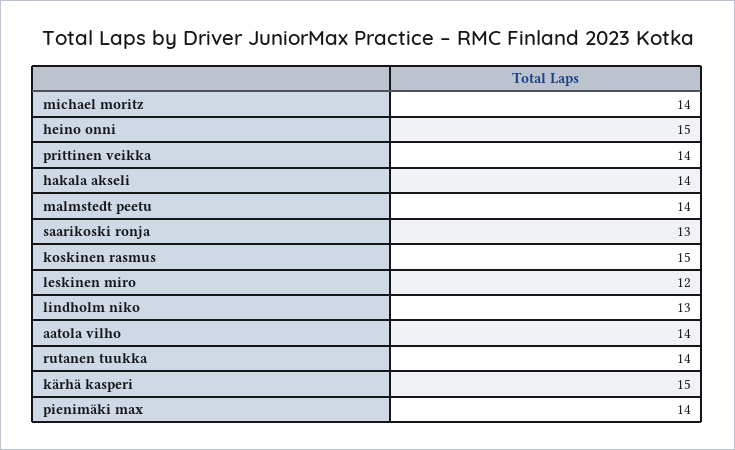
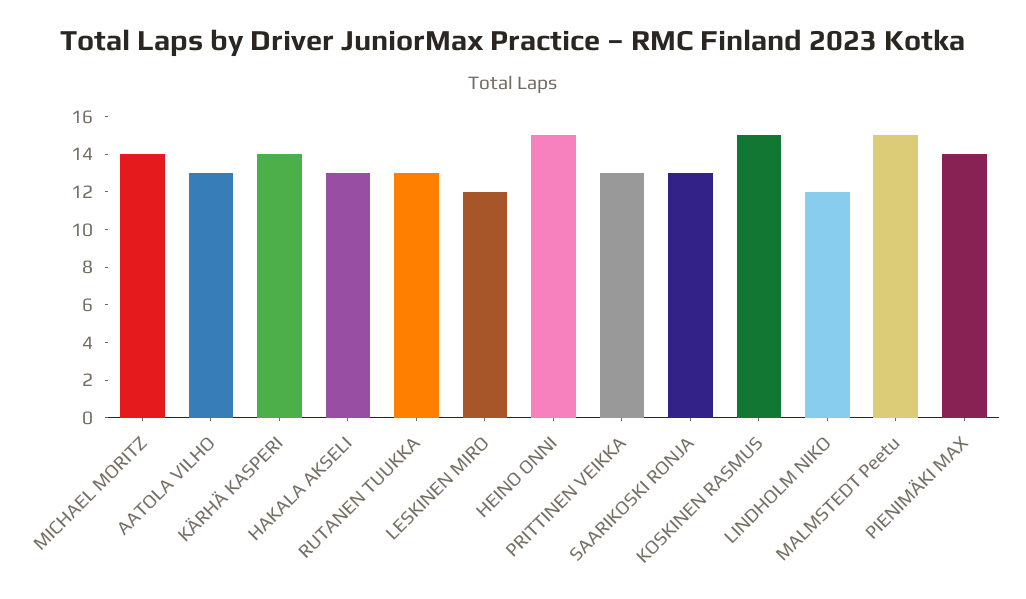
prittinen veikka: 14 -> 13
hakala akseli: 14 -> 13
malmstedt peetu: 14 -> 15
lindholm niko: 13 -> 12
aatola vilho: 14 -> 13
rutanen tuukka: 14 -> 13
kärhä kasperi: 15 -> 14

